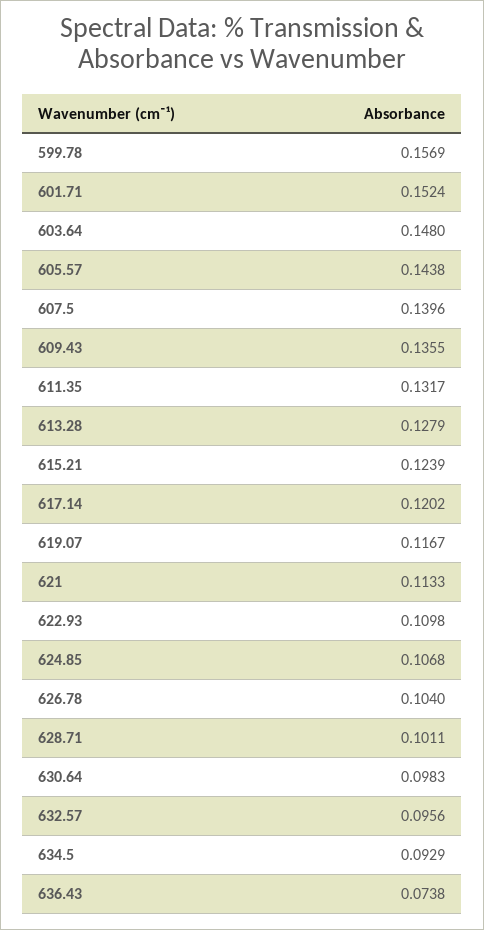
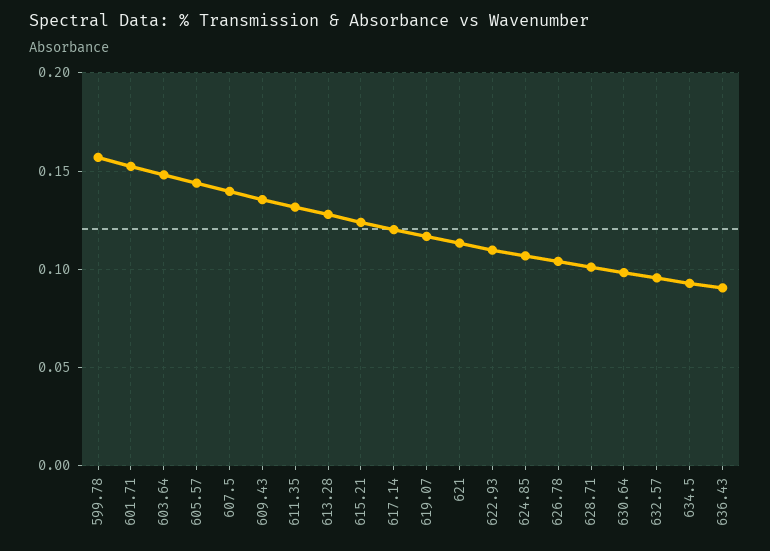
636.43: 0.0738 -> 0.09

